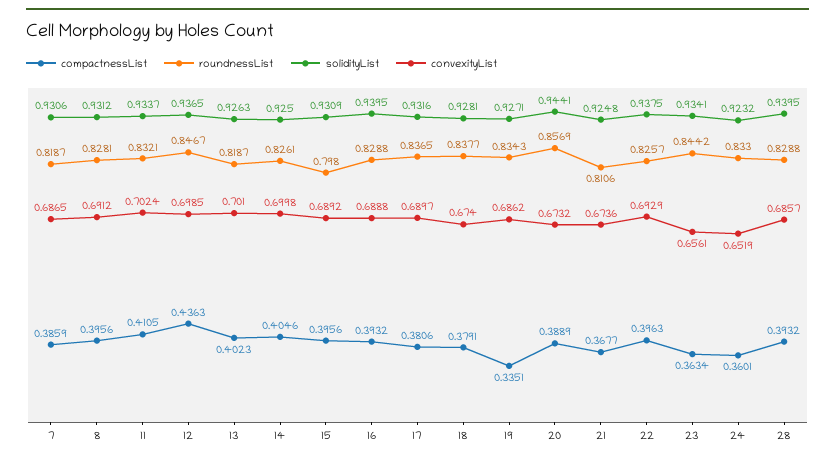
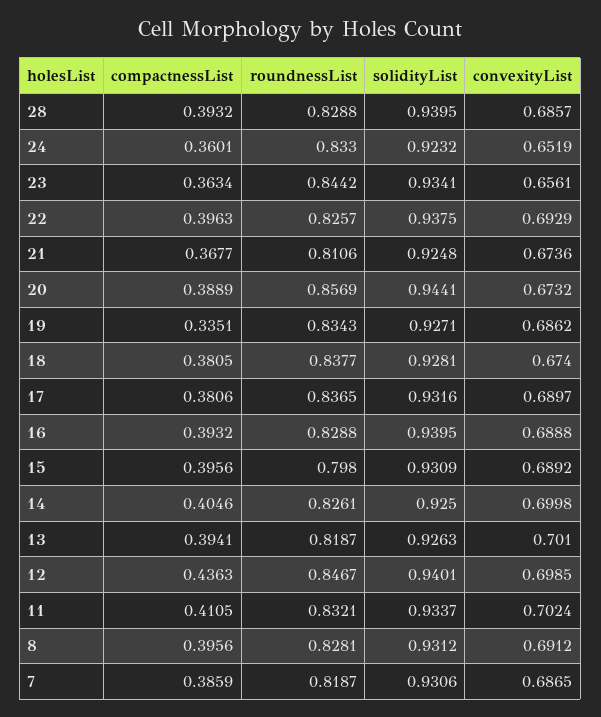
solidityList, 12: 0.9365 -> 0.9401
compactnessList, 13: 0.4023 -> 0.3941
compactnessList, 18: 0.3791 -> 0.3805

